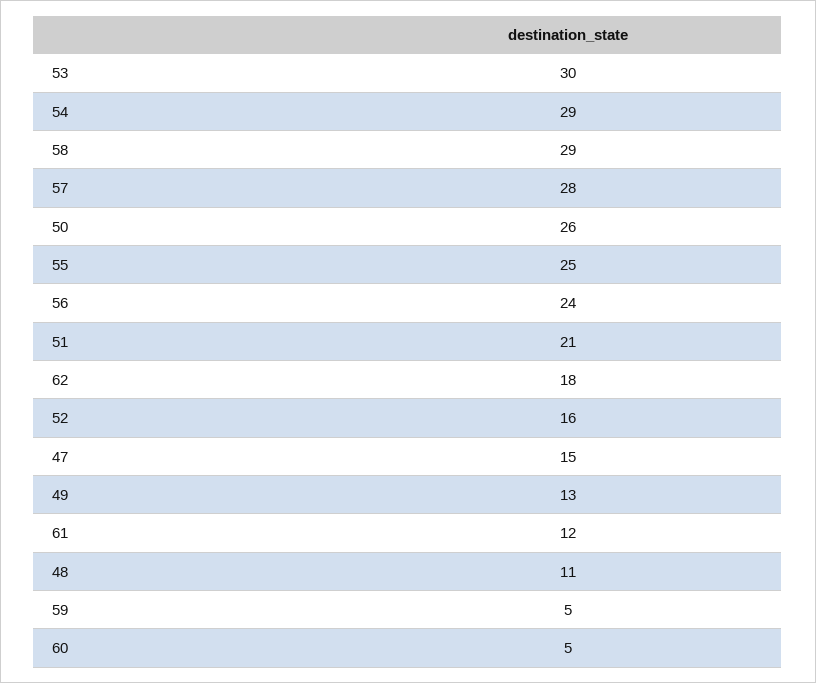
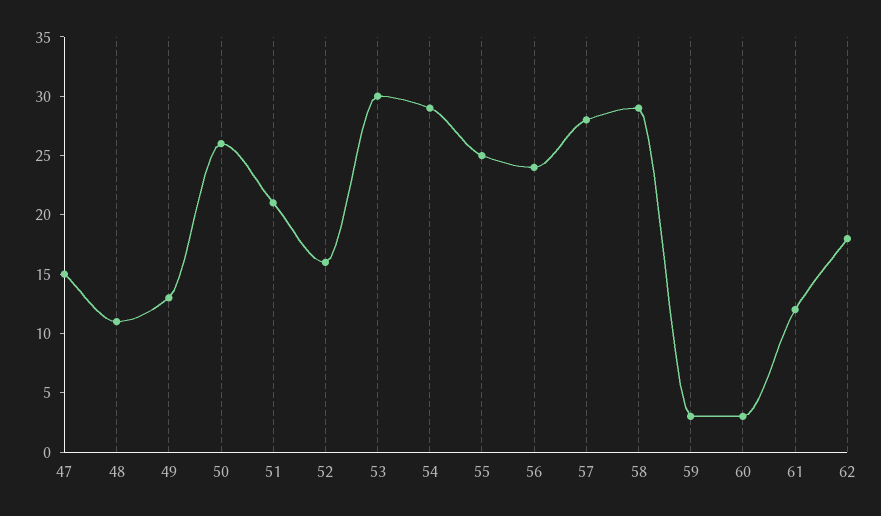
59: 5 -> 3
60: 5 -> 3

